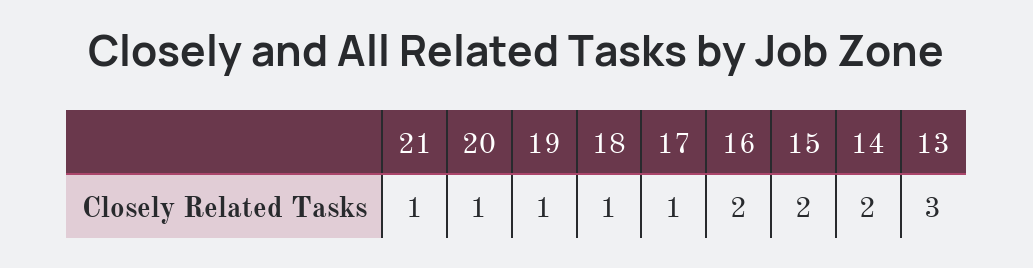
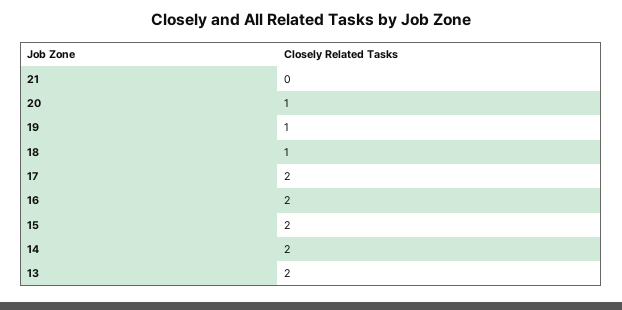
21: 1 -> 0
17: 1 -> 2
13: 3 -> 2

